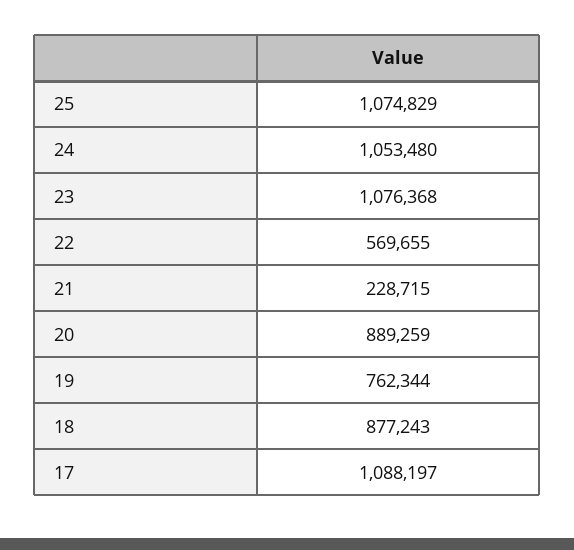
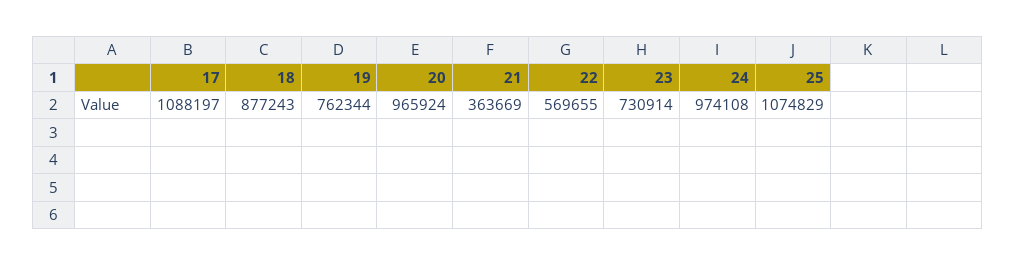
24: 1053480 -> 974108
23: 1076368 -> 730914
21: 228715 -> 363669
20: 889259 -> 965924

